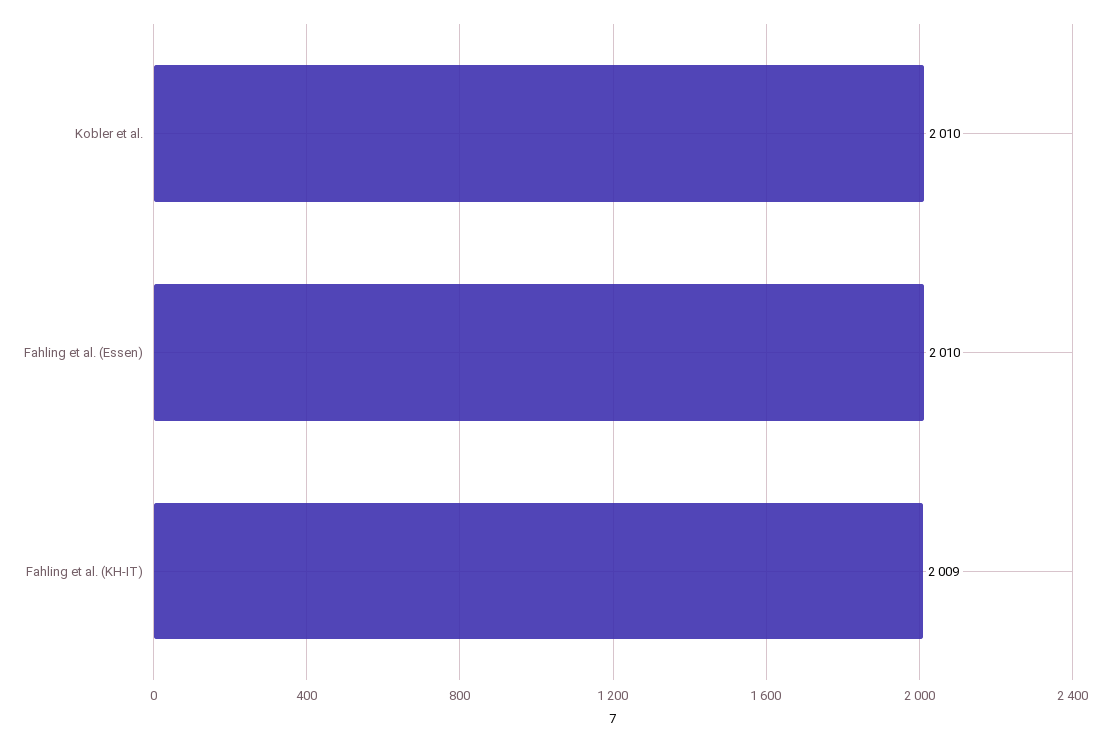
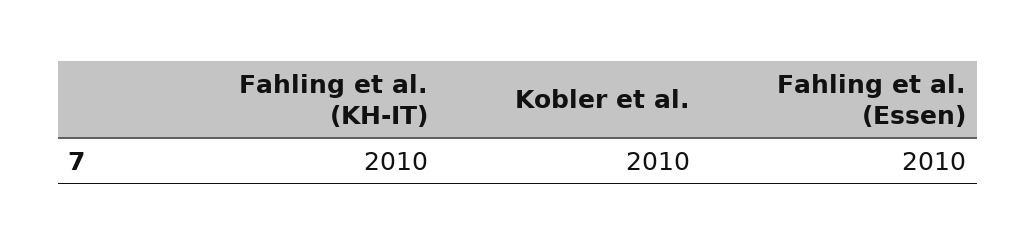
Fahling et al. (KH-IT): 2009 -> 2010

